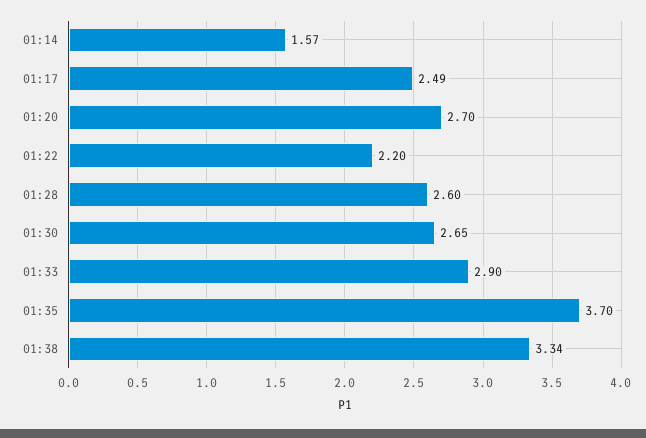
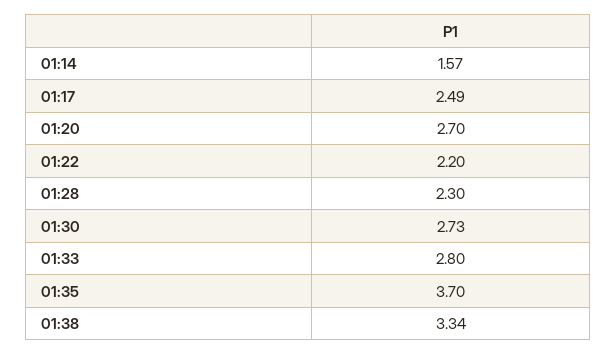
01:28: 2.6 -> 2.3
01:30: 2.65 -> 2.73
01:33: 2.9 -> 2.8

